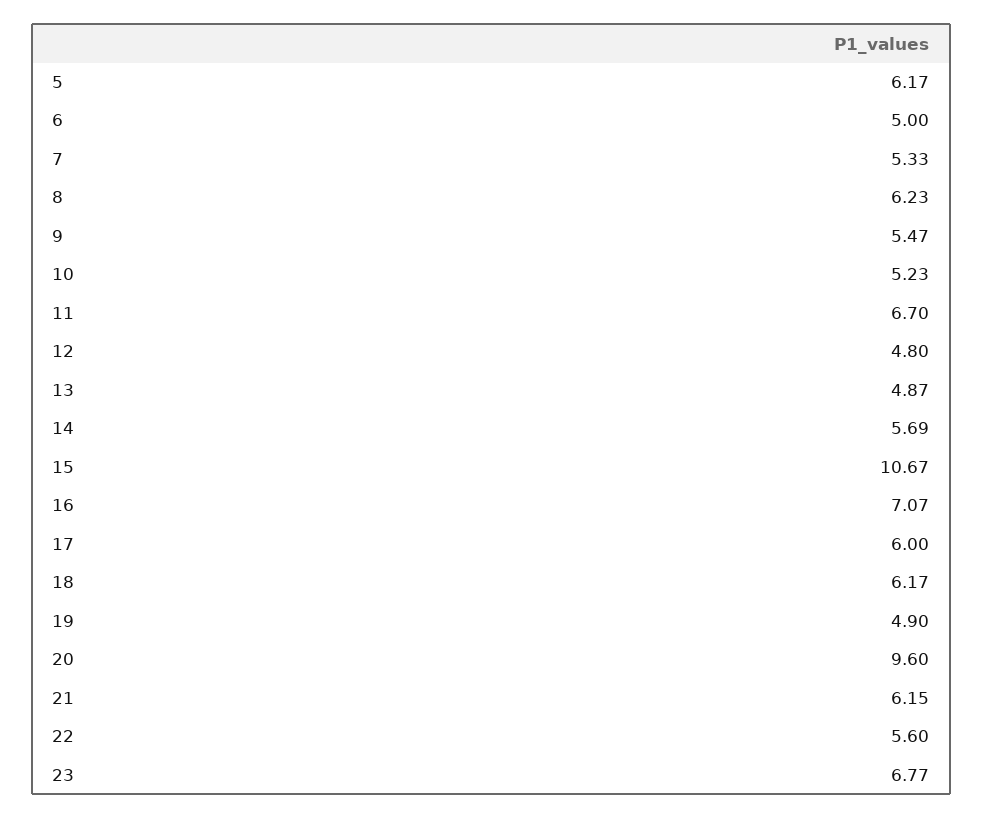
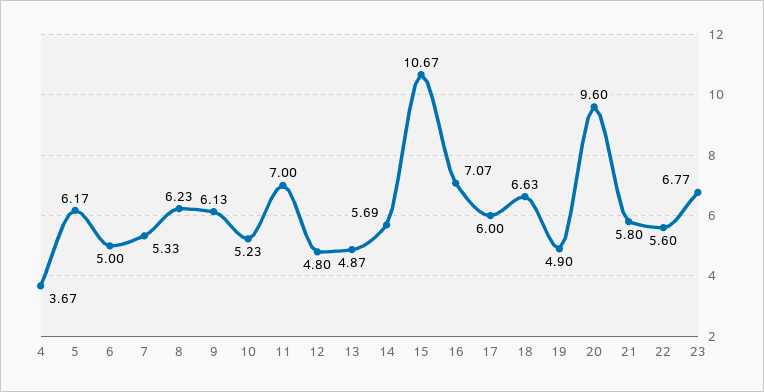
9: 5.47 -> 6.13
11: 6.7 -> 7
18: 6.17 -> 6.63
21: 6.15 -> 5.8
4: none -> 3.67

